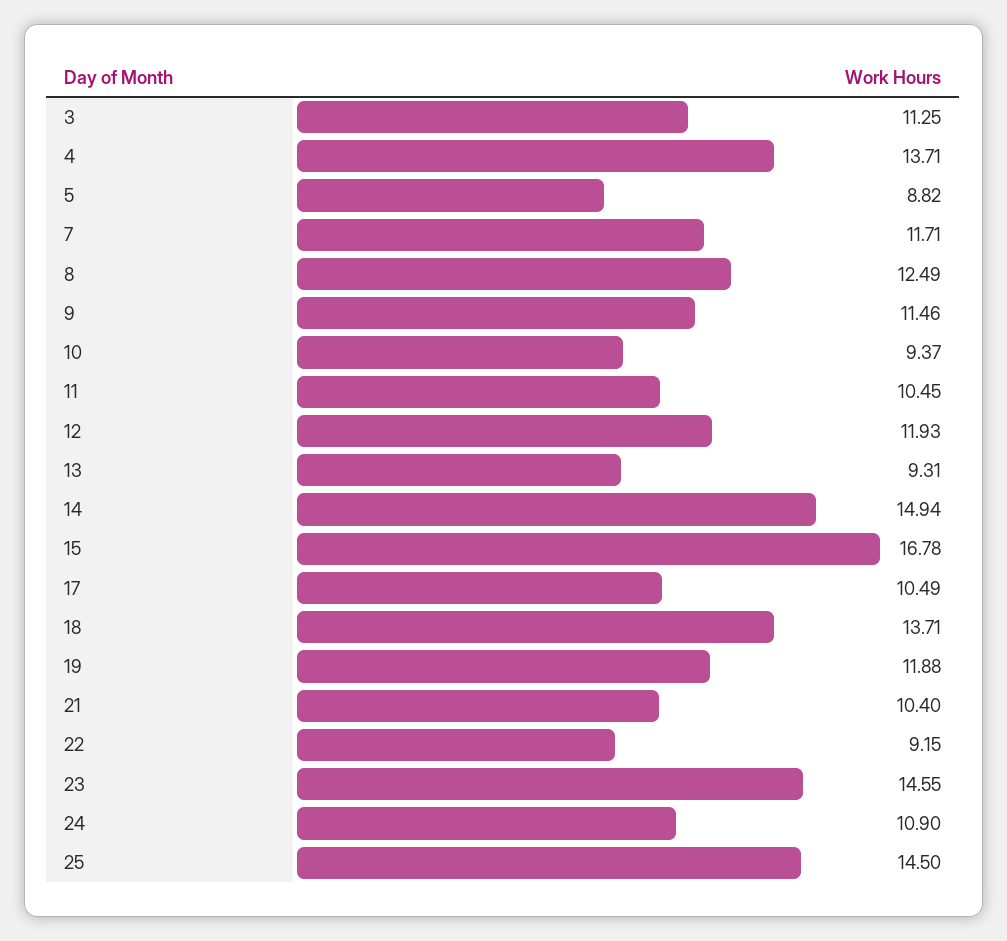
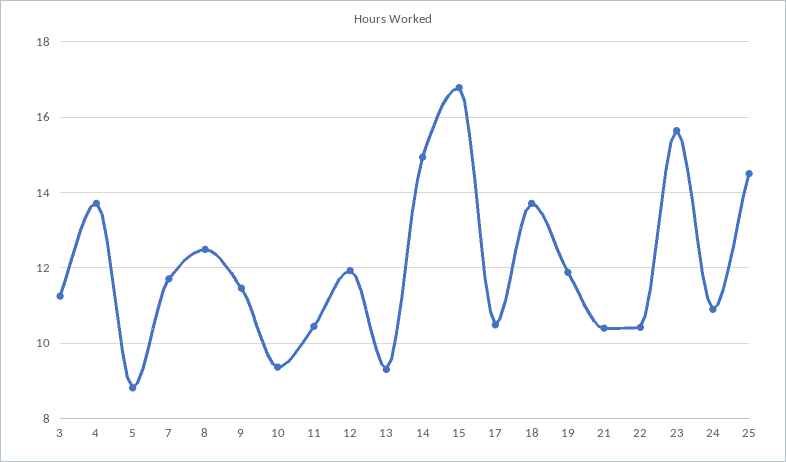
22: 9.15 -> 10.4
23: 14.55 -> 15.6

